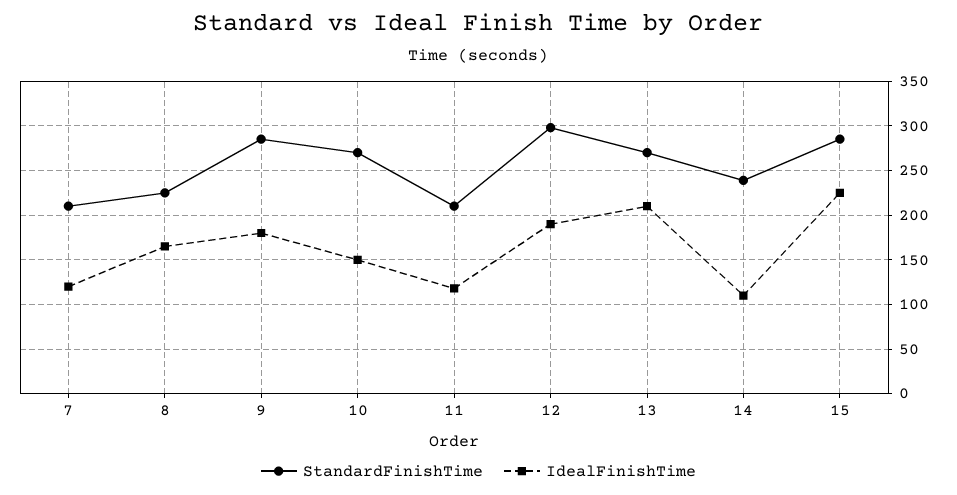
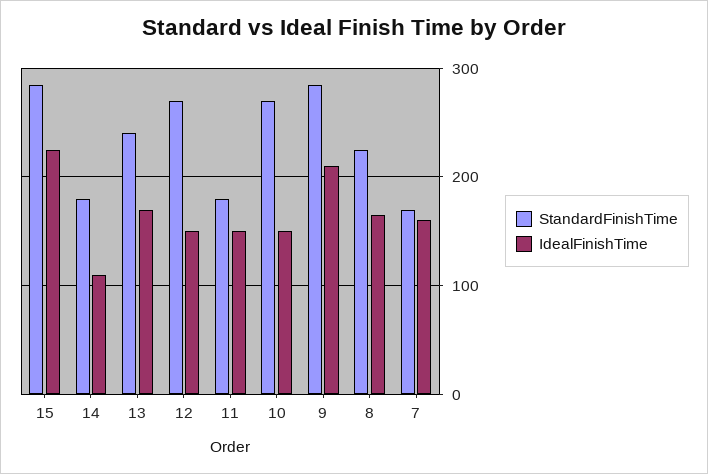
StandardFinishTime, 7: 210 -> 170
IdealFinishTime, 7: 120 -> 160
IdealFinishTime, 9: 180 -> 210
StandardFinishTime, 11: 210 -> 180
IdealFinishTime, 11: 120 -> 150
StandardFinishTime, 12: 300 -> 270
IdealFinishTime, 12: 190 -> 150
StandardFinishTime, 13: 270 -> 240
IdealFinishTime, 13: 210 -> 170
StandardFinishTime, 14: 240 -> 180

